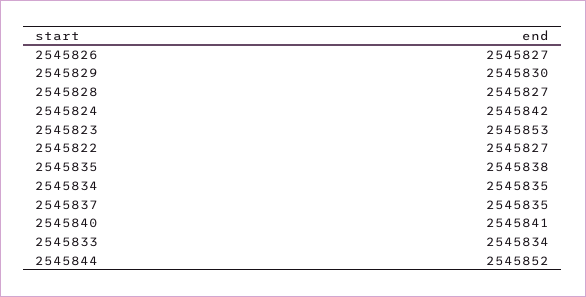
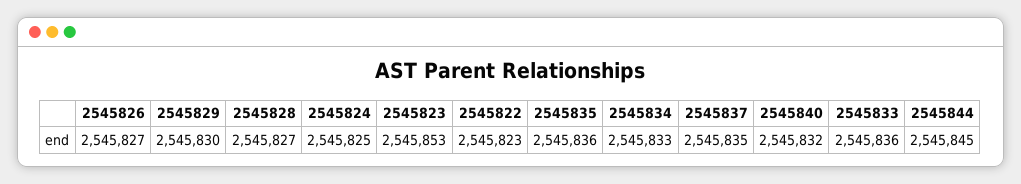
2545824: 2545842 -> 2545825
2545822: 2545827 -> 2545823
2545835: 2545838 -> 2545836
2545834: 2545835 -> 2545833
2545840: 2545841 -> 2545832
2545833: 2545834 -> 2545836
2545844: 2545852 -> 2545845

